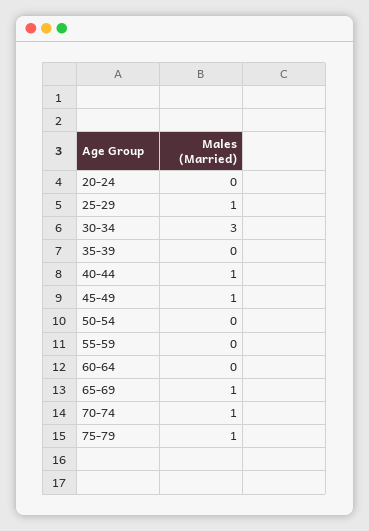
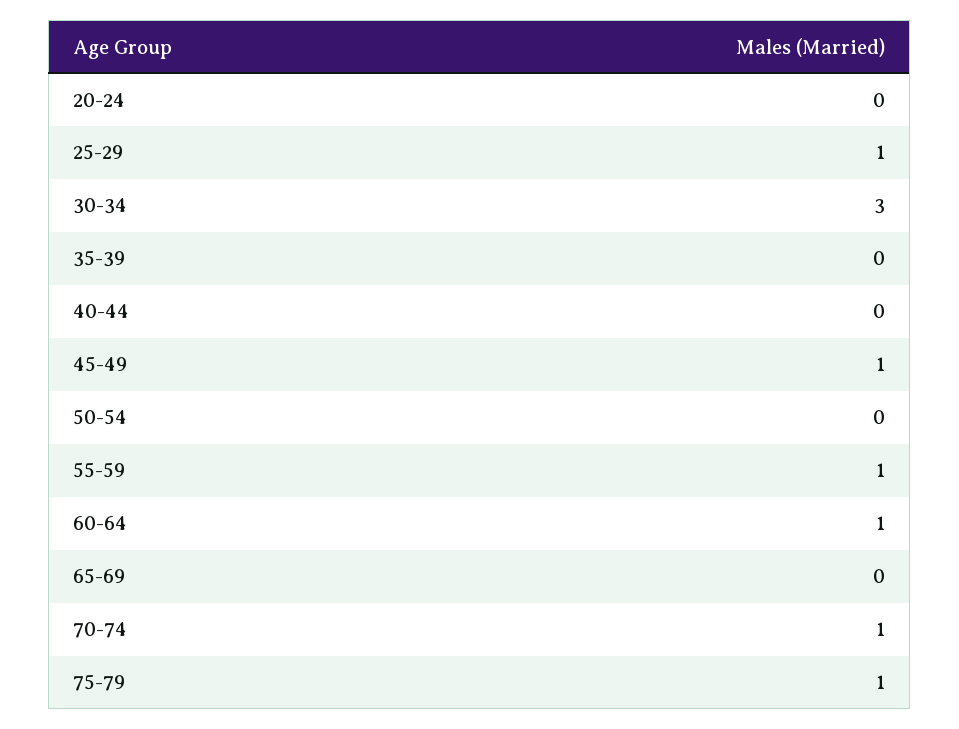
40-44: 1 -> 0
55-59: 0 -> 1
60-64: 0 -> 1
65-69: 1 -> 0

